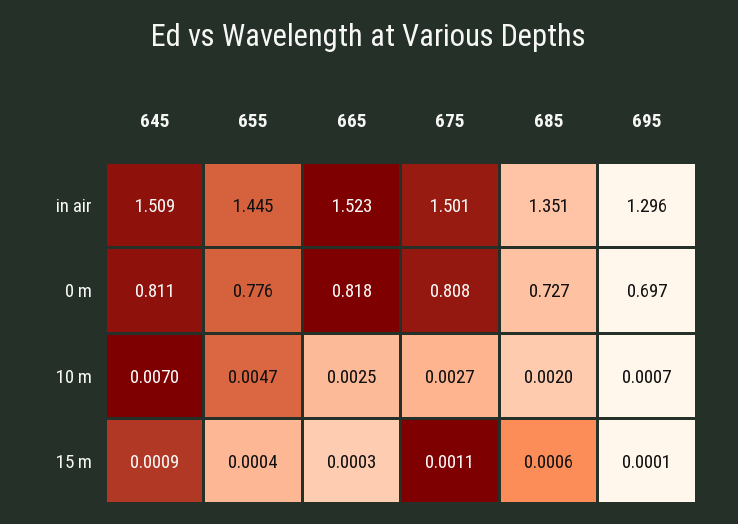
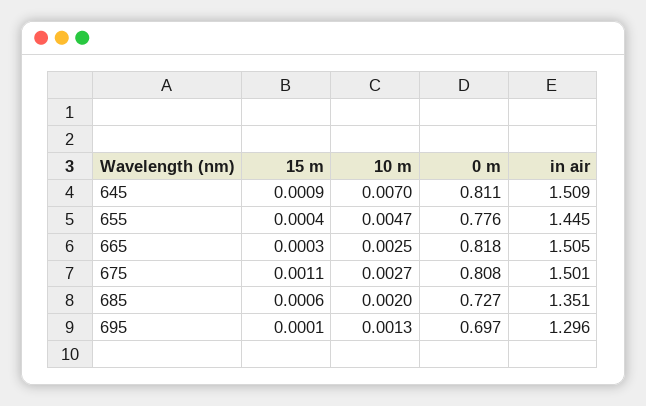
665, in air: 1.523 -> 1.505
695, 10 m: 0.0007 -> 0.0013

